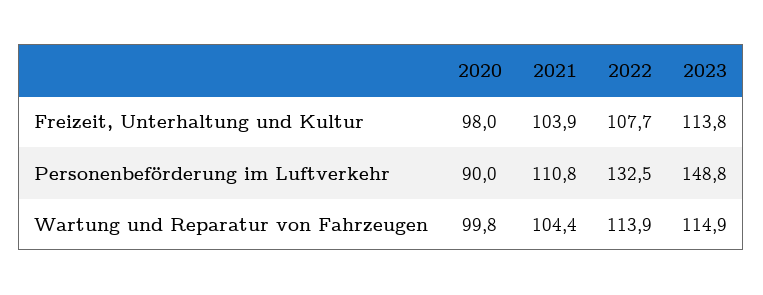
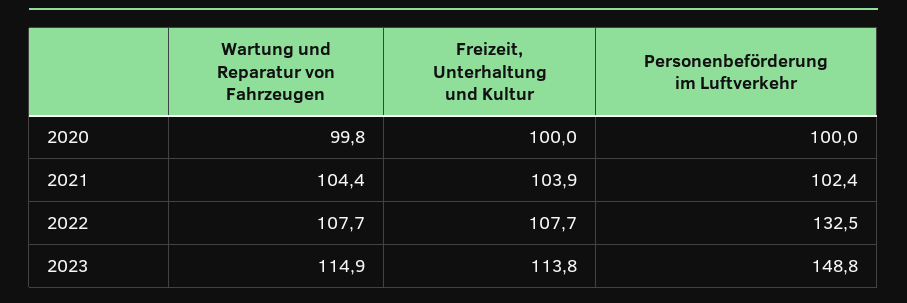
2020, Freizeit, Unterhaltung und Kultur: 98 -> 100
2020, Personenbeförderung im Luftverkehr: 90 -> 100
2021, Personenbeförderung im Luftverkehr: 110.8 -> 102.4
2022, Wartung und Reparatur von Fahrzeugen: 113.9 -> 107.7

